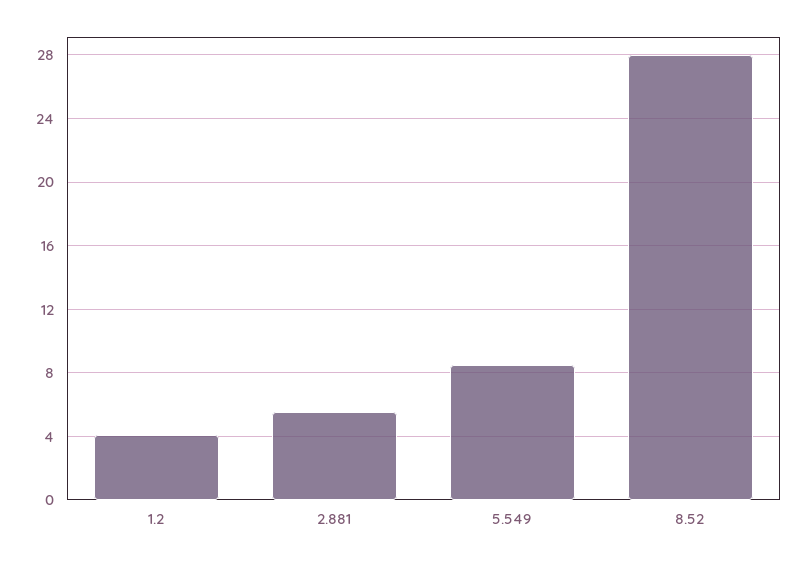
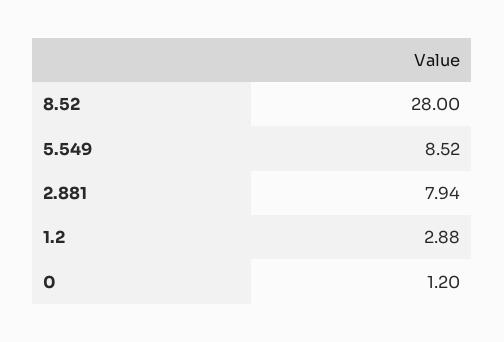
1.2: 4 -> 2.88
2.881: 5.5 -> 7.94
0: none -> 1.2

